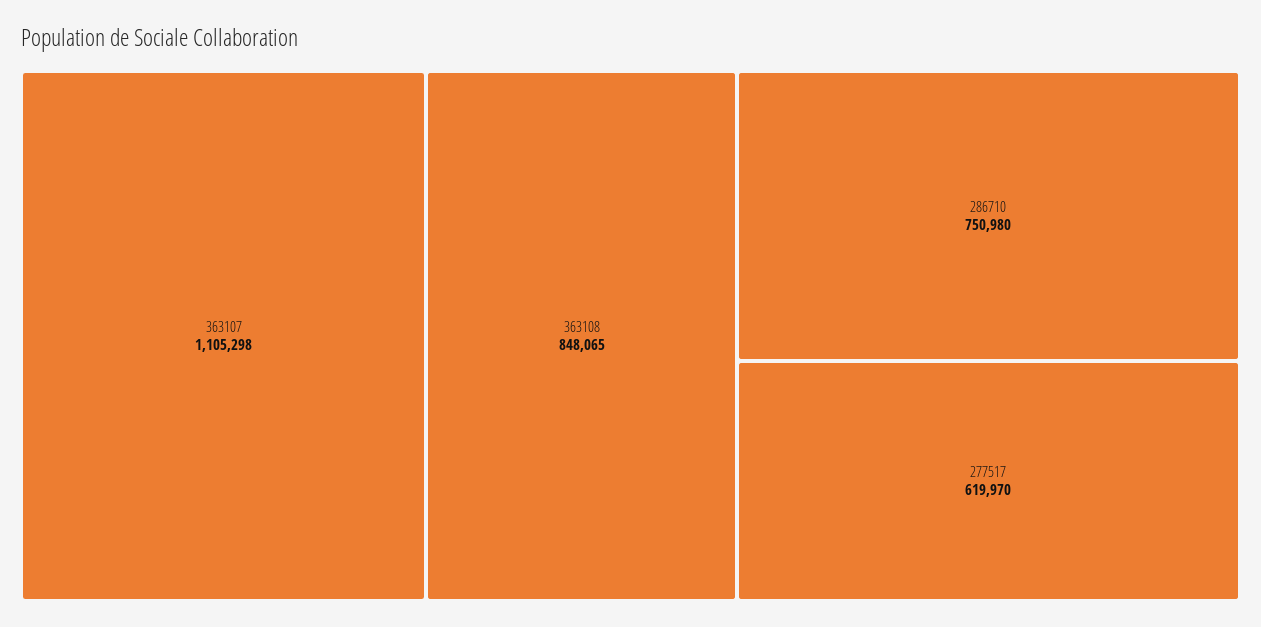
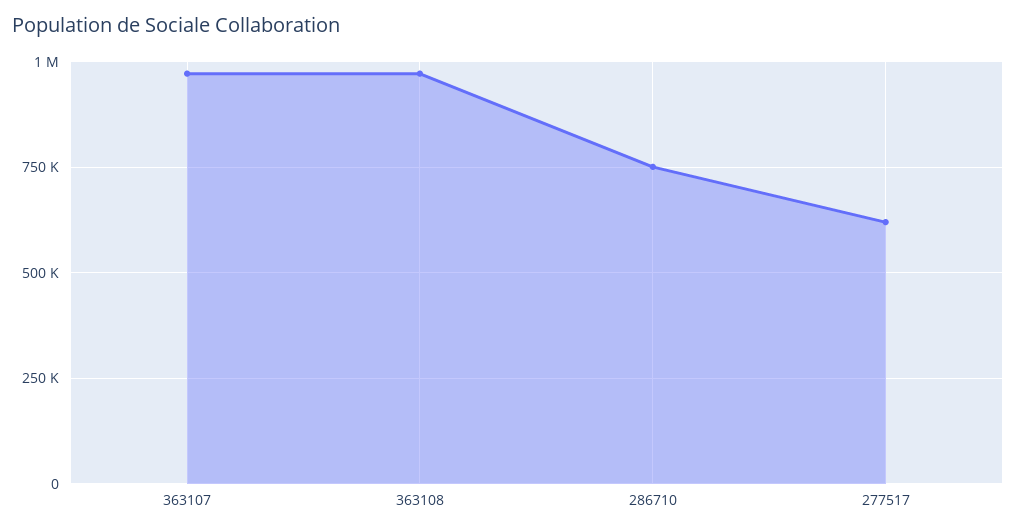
363107: 1105298 -> 975000
363108: 848065 -> 975000

